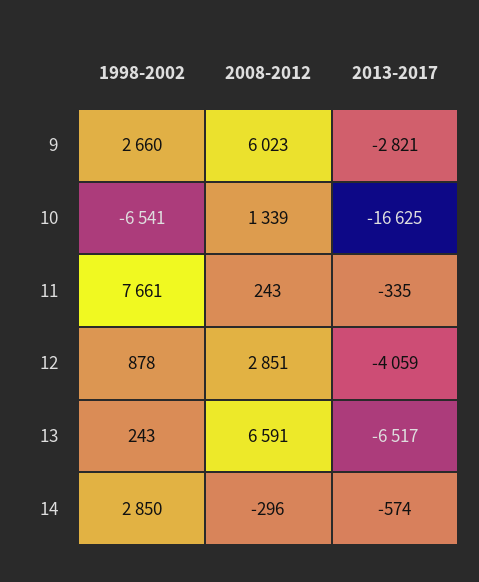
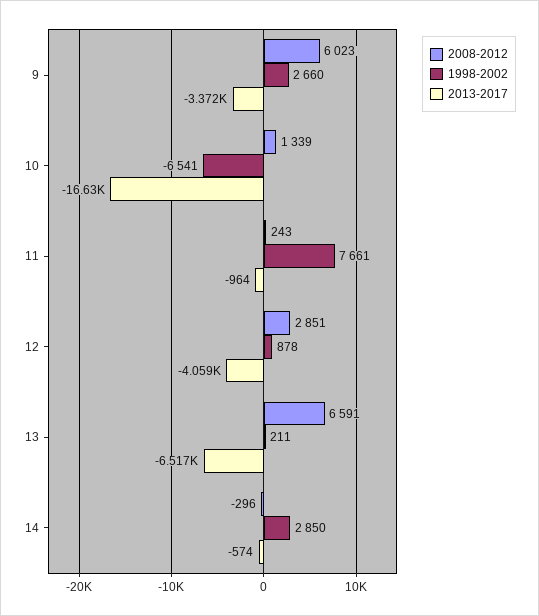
2013-2017, 9: -2821 -> -3372
2013-2017, 11: -335 -> -964
1998-2002, 13: 243 -> 211

